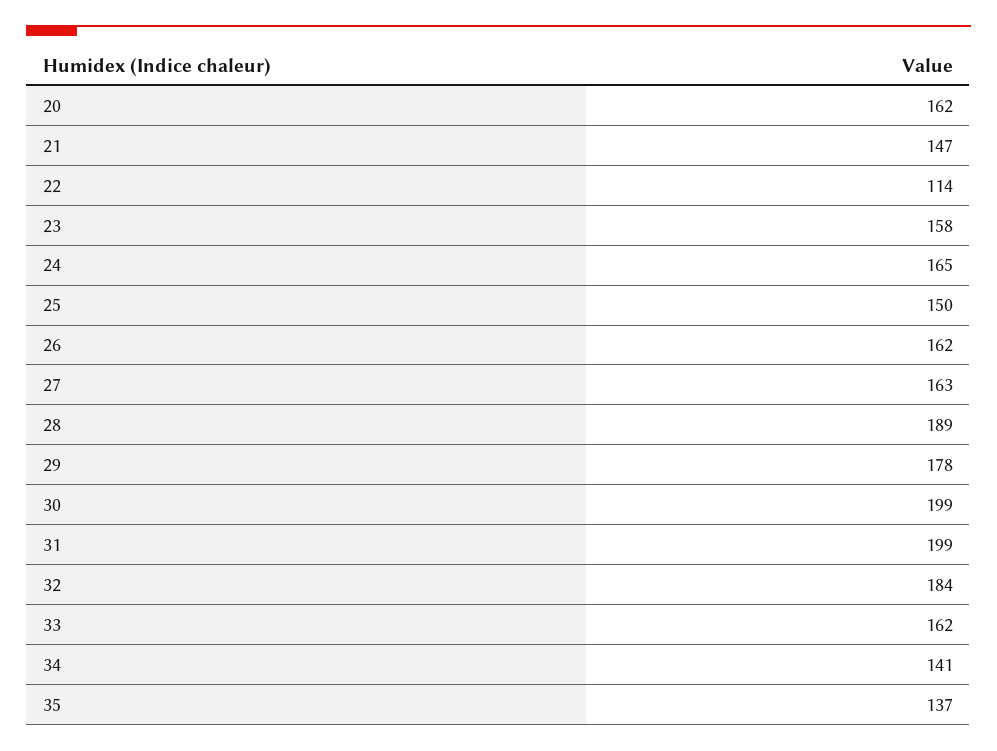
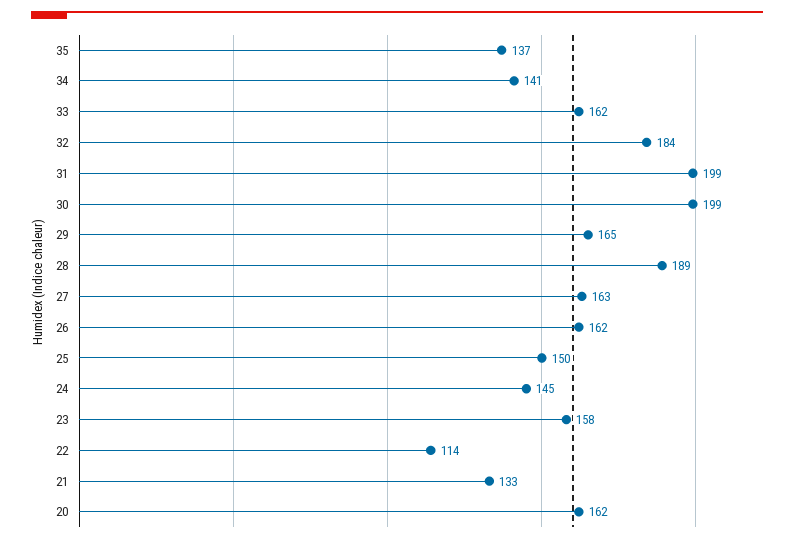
21: 147 -> 133
24: 165 -> 145
29: 178 -> 165

